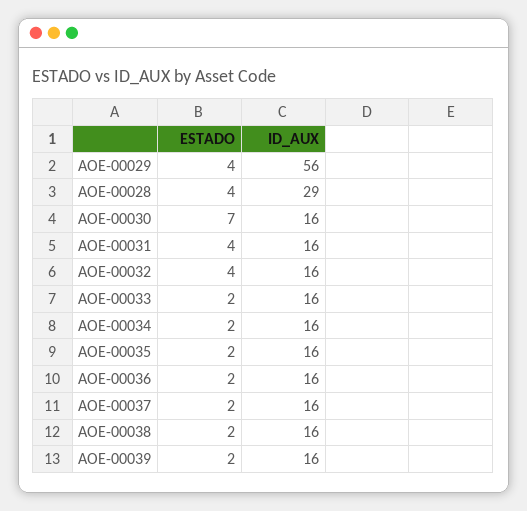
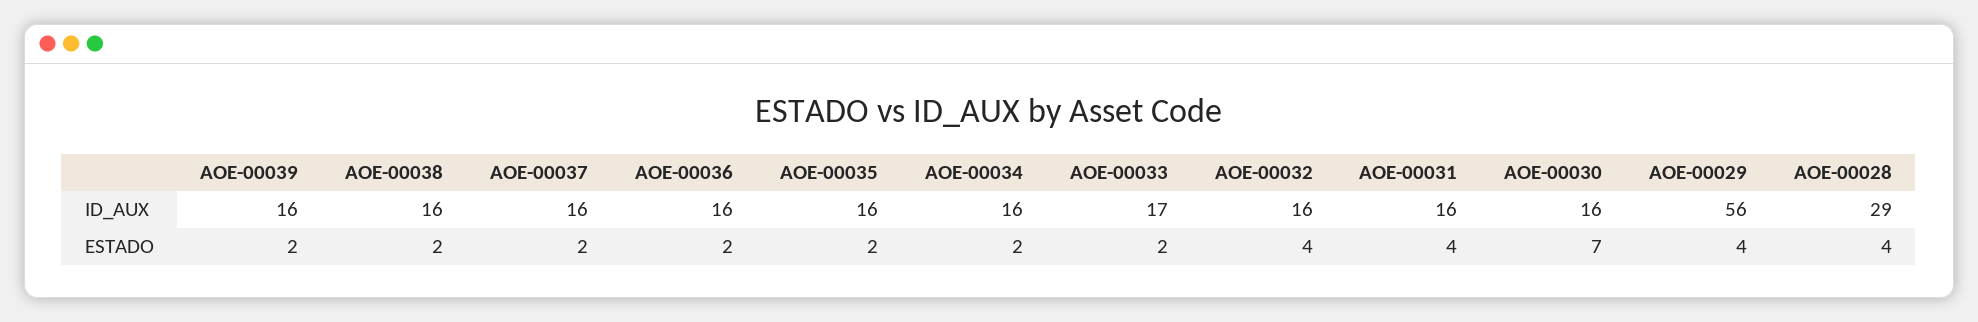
ID_AUX, AOE-00033: 16 -> 17

